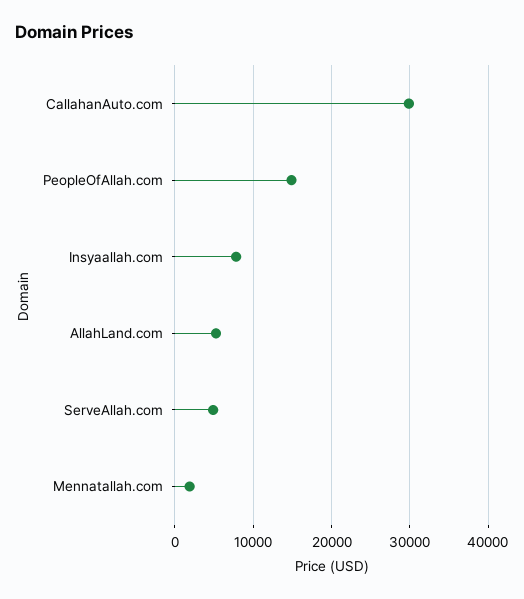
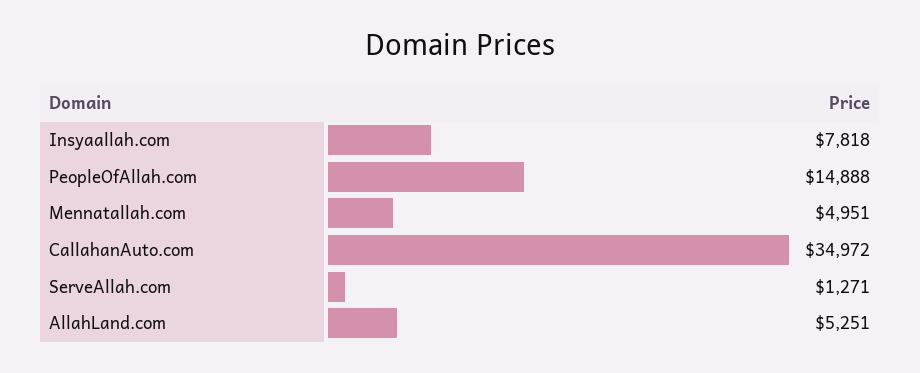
CallahanAuto.com: 30000 -> 34972
ServeAllah.com: 5000 -> 1271
Mennatallah.com: 2000 -> 4951

